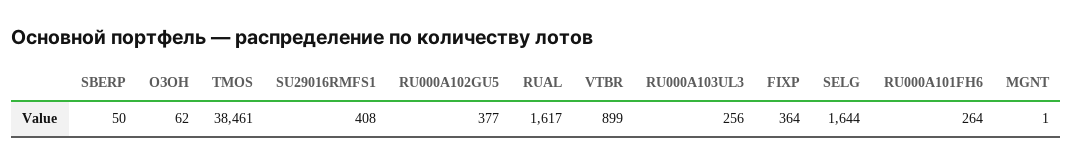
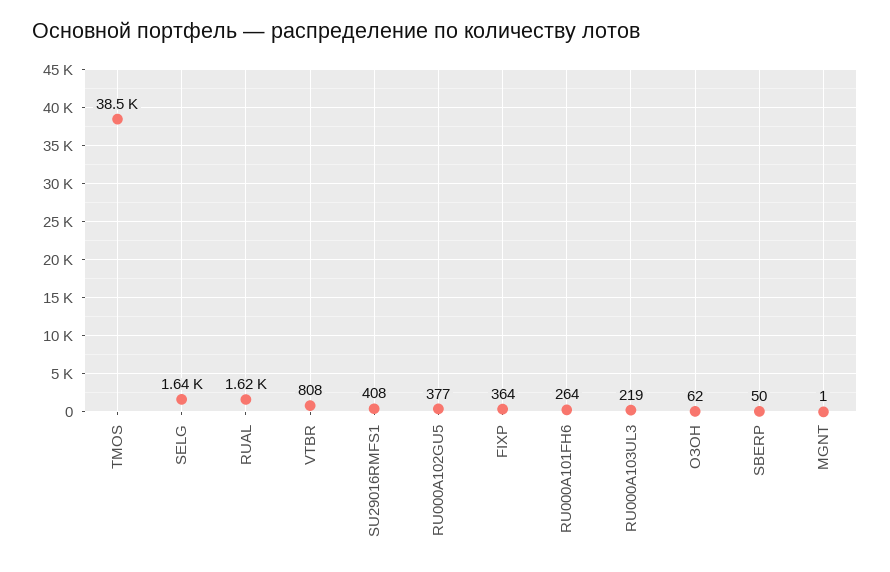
VTBR: 899 -> 808
RU000A103UL3: 256 -> 219

